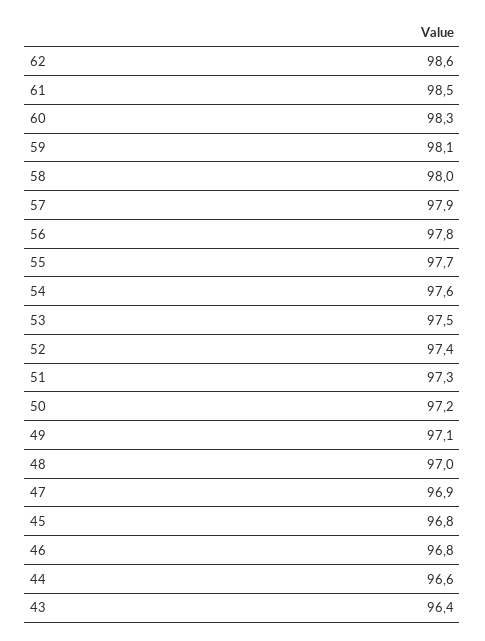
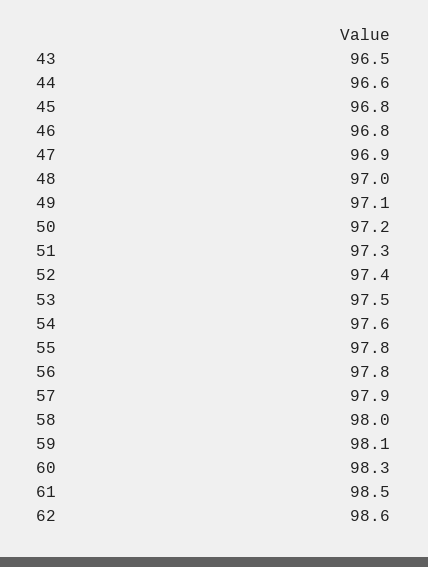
55: 97.7 -> 97.8
43: 96.4 -> 96.5

